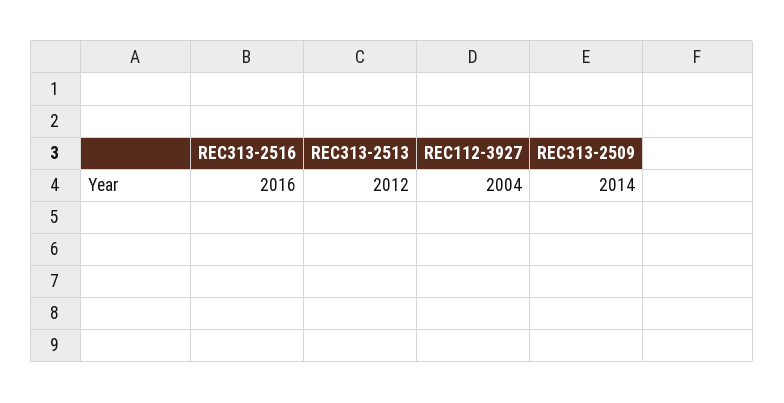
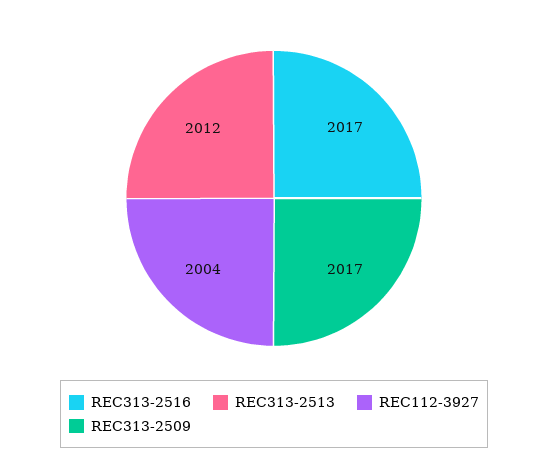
REC313-2516: 2016 -> 2017
REC313-2509: 2014 -> 2017

